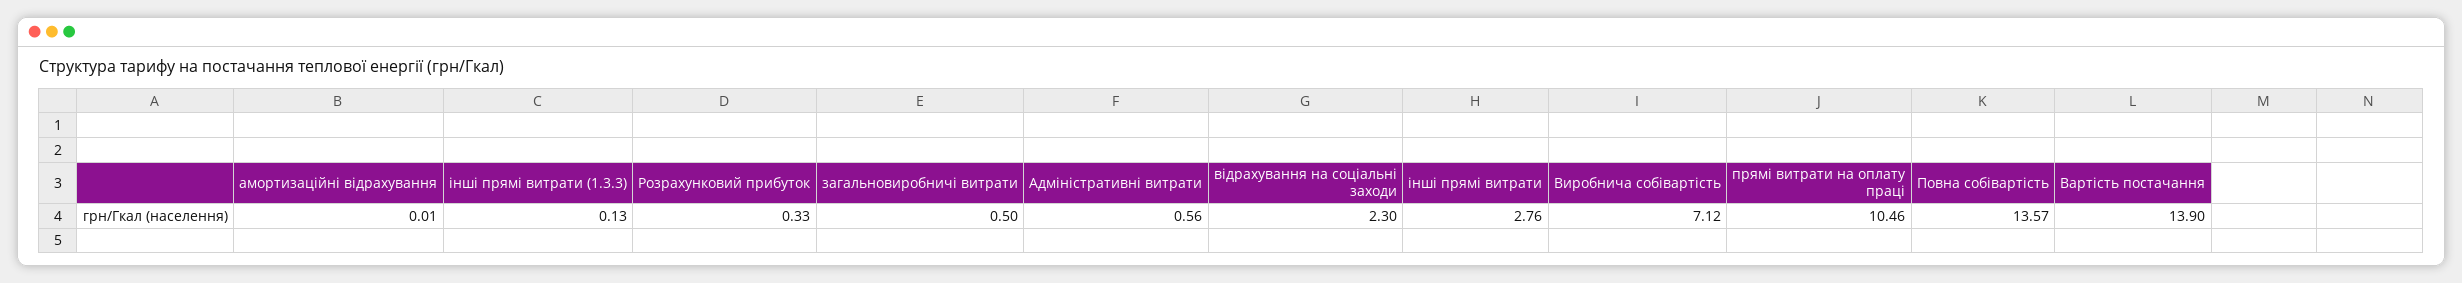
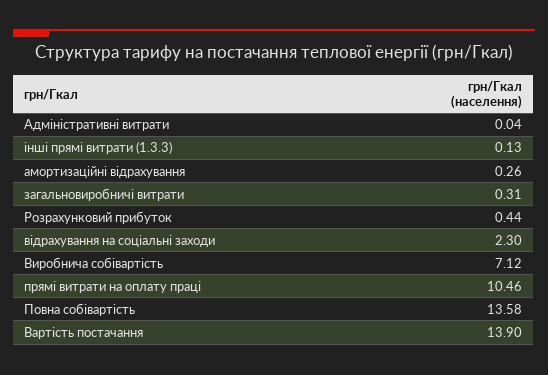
амортизаційні відрахування: 0.01 -> 0.26
Розрахунковий прибуток: 0.33 -> 0.44
загальновиробничі витрати: 0.5 -> 0.31
Адміністративні витрати: 0.56 -> 0.04
інші прямі витрати: 2.76 -> none
Повна собівартість: 13.57 -> 13.58

